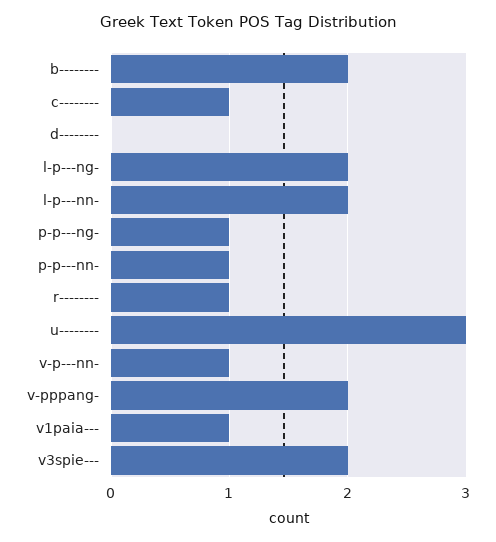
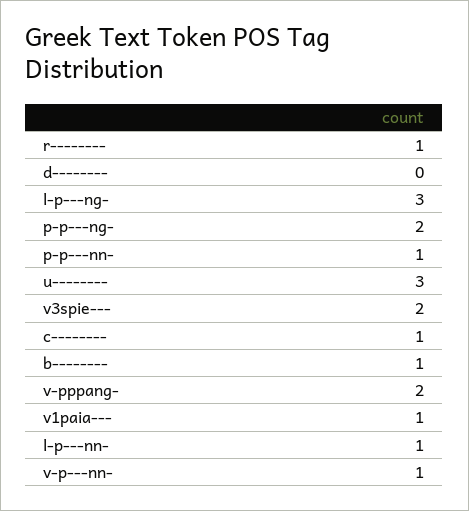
b--------: 2 -> 1
l-p---ng-: 2 -> 3
l-p---nn-: 2 -> 1
p-p---ng-: 1 -> 2

